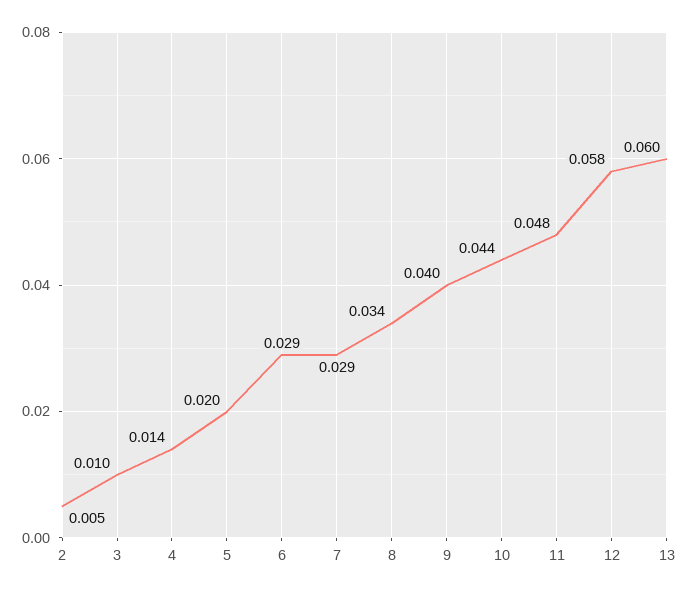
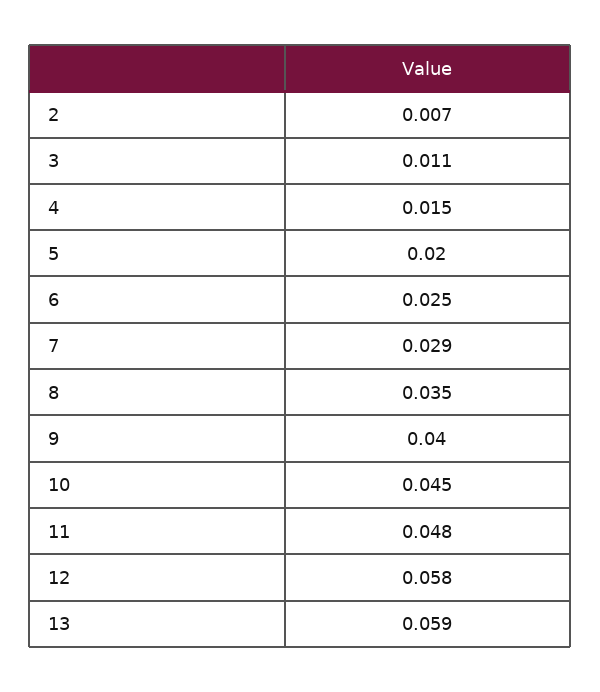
2: 0.005 -> 0.007
3: 0.01 -> 0.011
4: 0.014 -> 0.015
6: 0.029 -> 0.025
8: 0.034 -> 0.035
10: 0.044 -> 0.045
13: 0.06 -> 0.059

